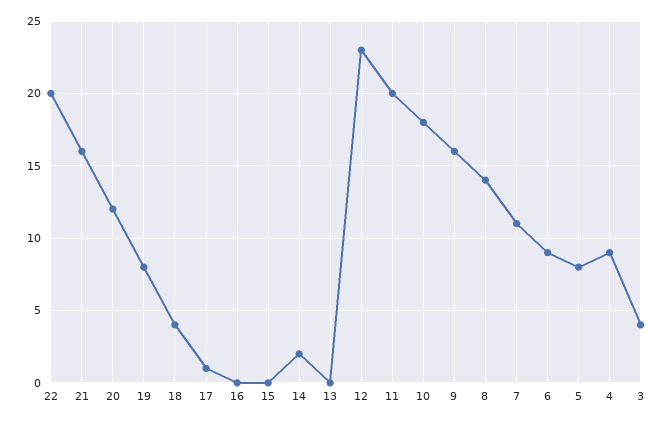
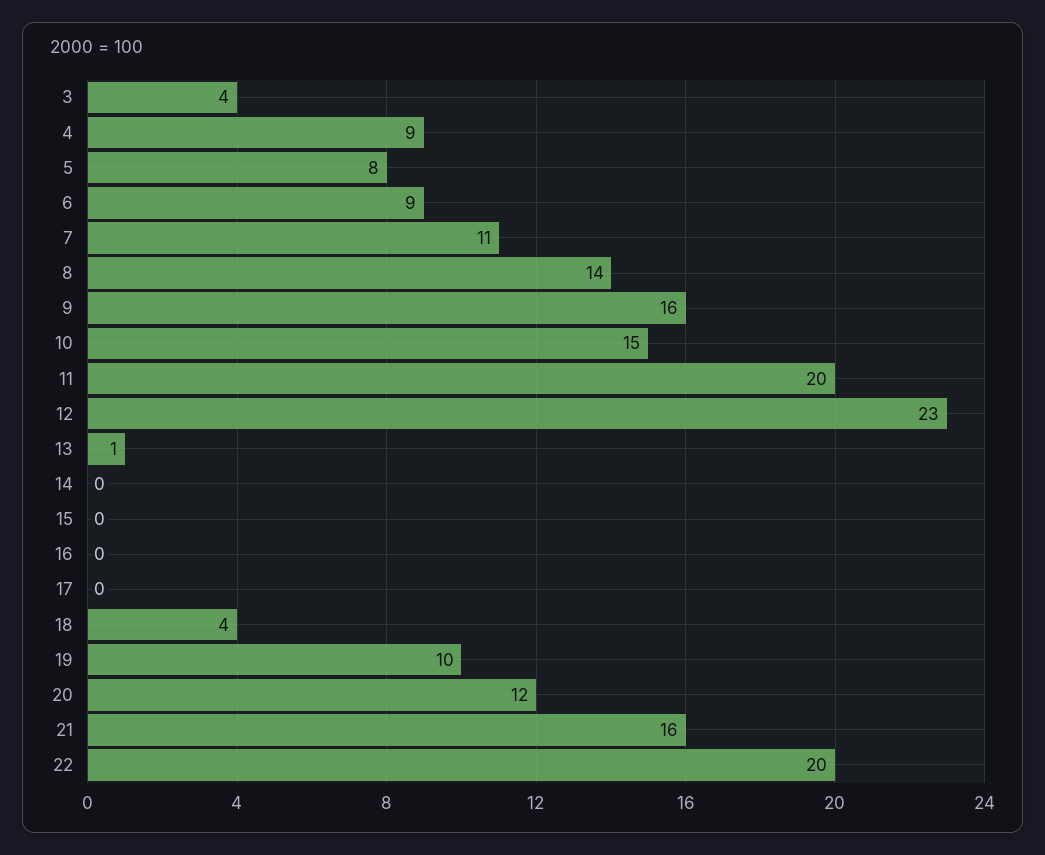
19: 8 -> 10
17: 1 -> 0
14: 2 -> 0
13: 0 -> 1
10: 18 -> 15

